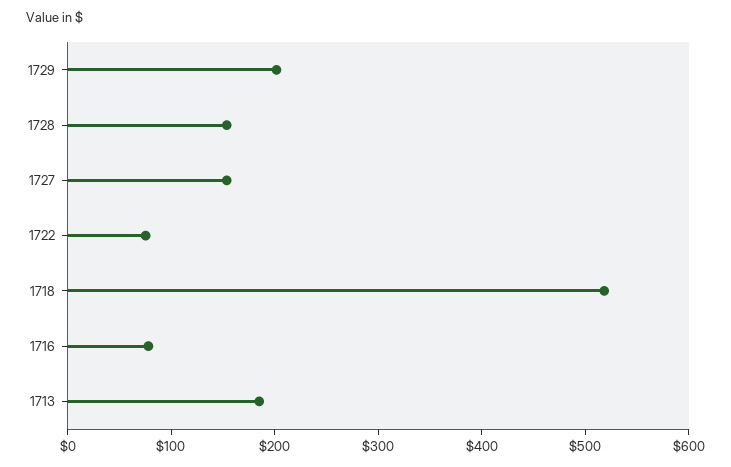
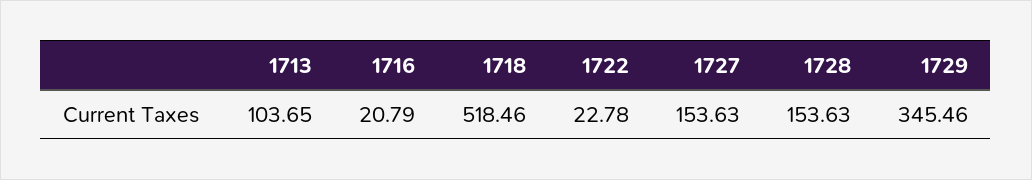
1729: 200 -> 345.46
1722: 80 -> 22.78
1716: 80 -> 20.79
1713: 180 -> 103.65

